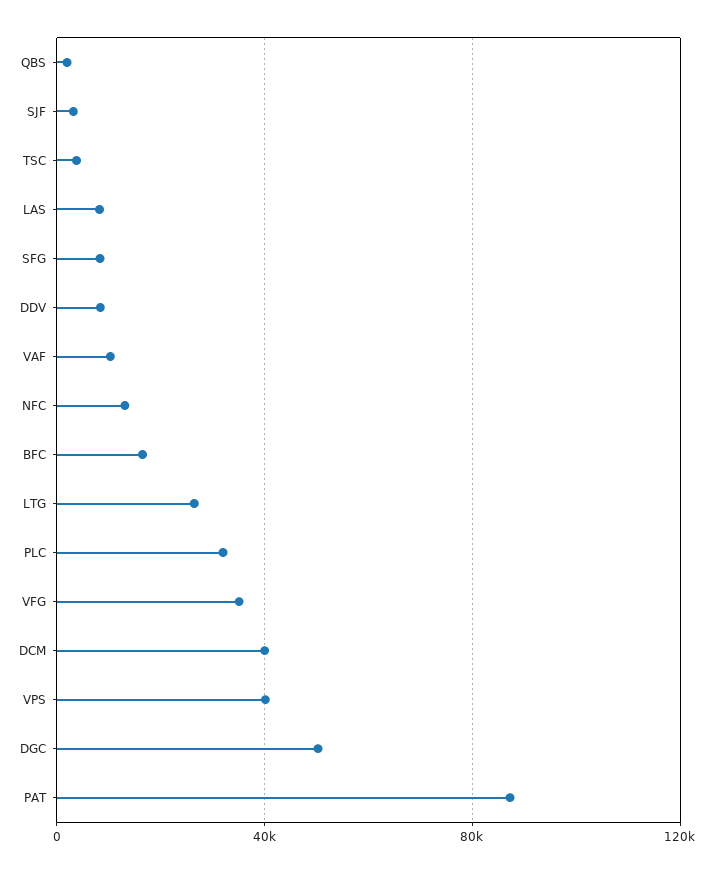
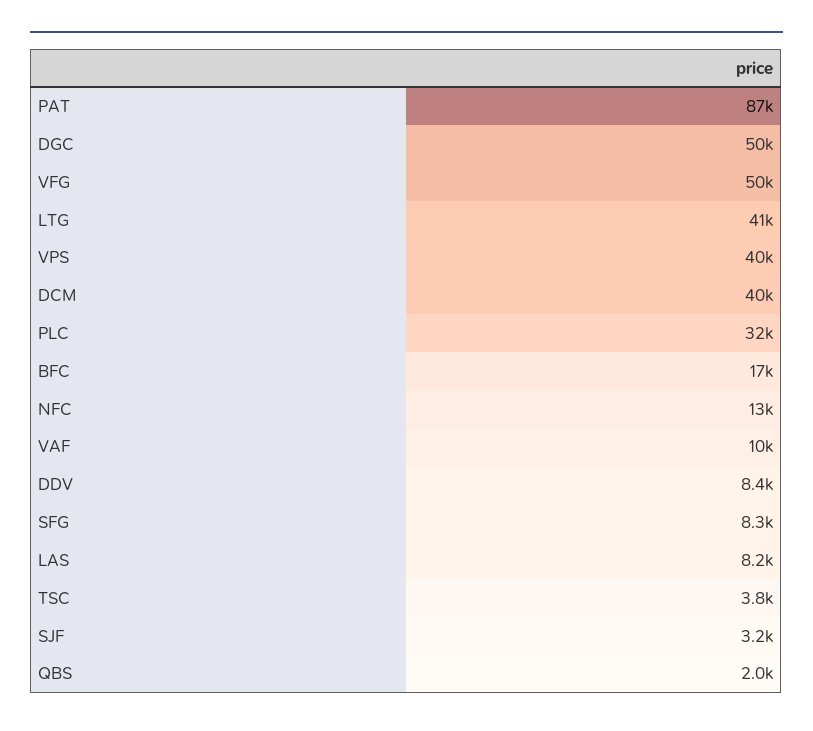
LTG: 25000 -> 41000
VFG: 35000 -> 50000

